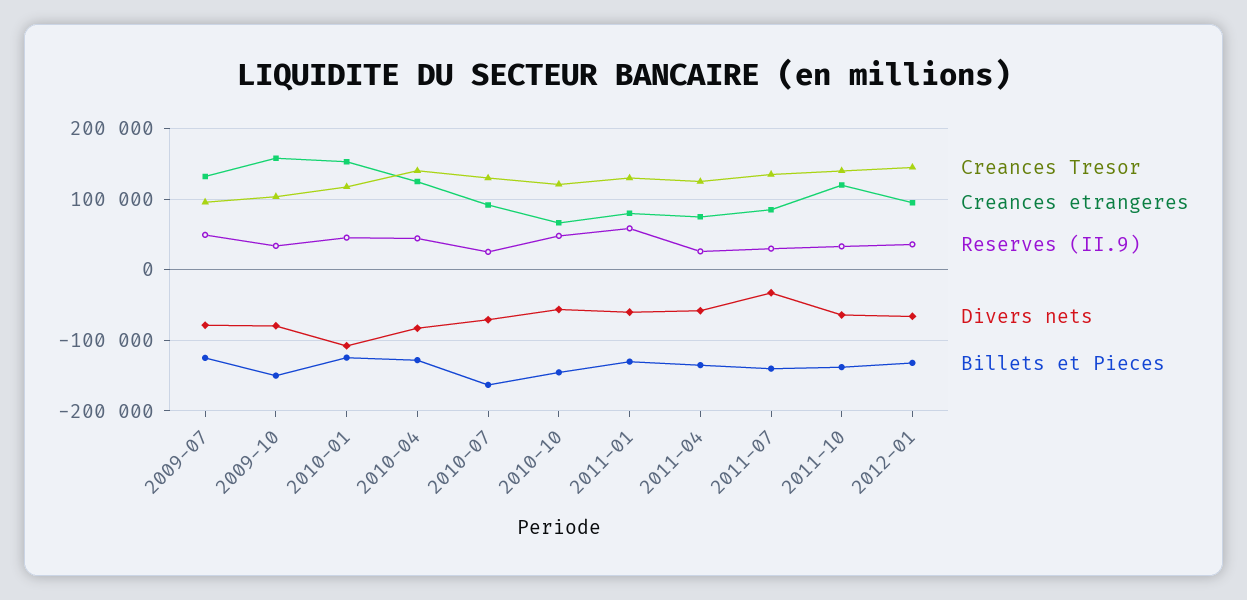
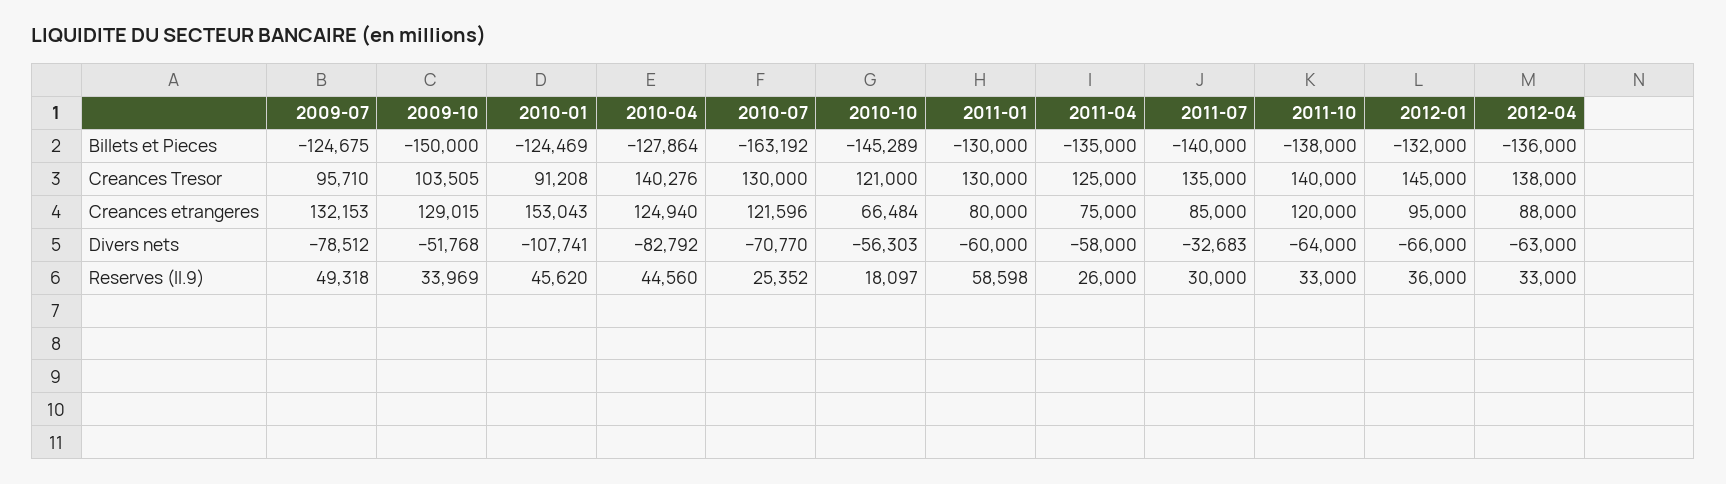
Creances etrangeres, 2009-10: 160000 -> 129015
Divers nets, 2009-10: -80000 -> -51768
Creances Tresor, 2010-01: 120000 -> 91208
Creances etrangeres, 2010-07: 90000 -> 121596
Reserves (II.9), 2010-10: 50000 -> 18097
Billets et Pieces, 2012-04: none -> -136000
Creances Tresor, 2012-04: none -> 138000
Creances etrangeres, 2012-04: none -> 88000
Divers nets, 2012-04: none -> -63000
Reserves (II.9), 2012-04: none -> 33000

